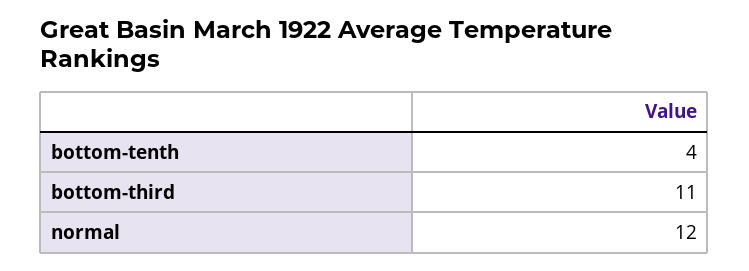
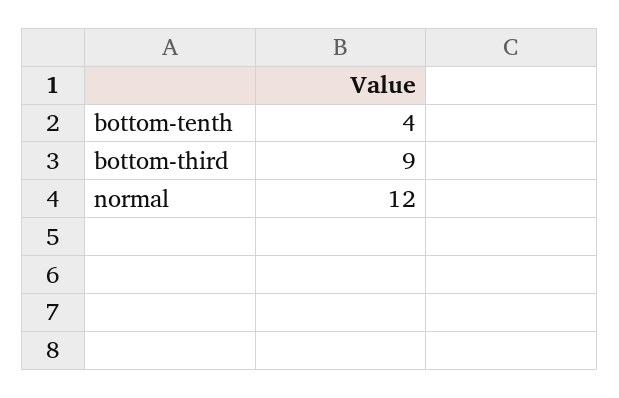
bottom-third: 11 -> 9

